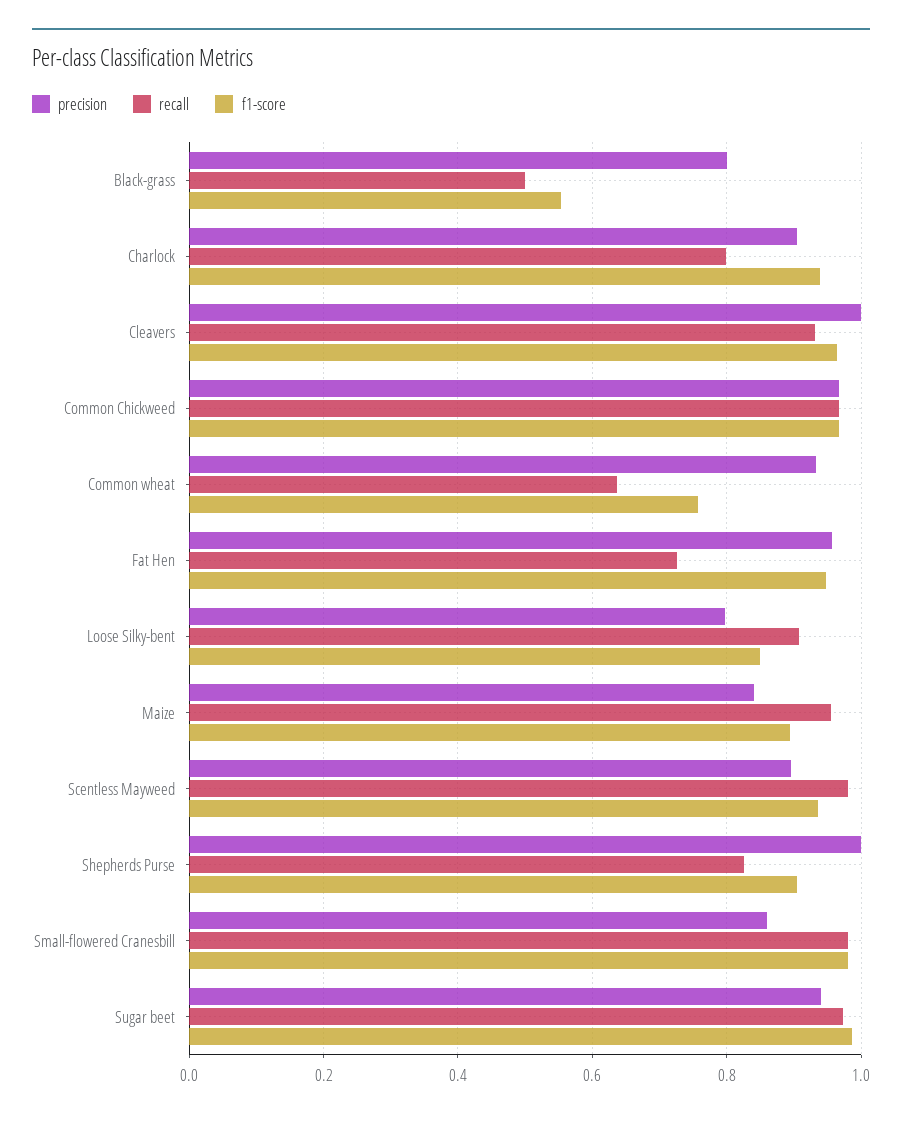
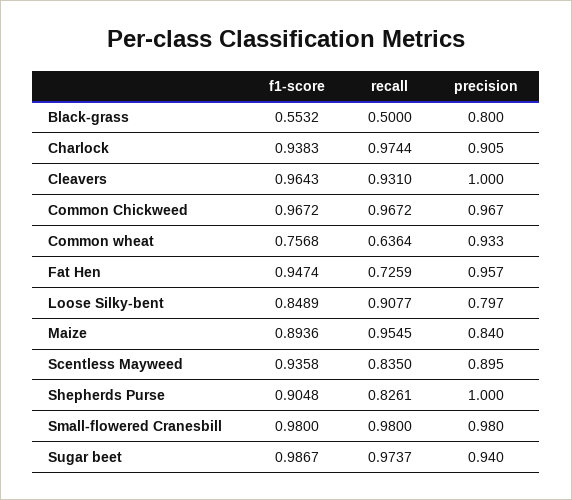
recall, Charlock: 0.8 -> 0.9744
recall, Scentless Mayweed: 0.98 -> 0.835
precision, Small-flowered Cranesbill: 0.86 -> 0.98

